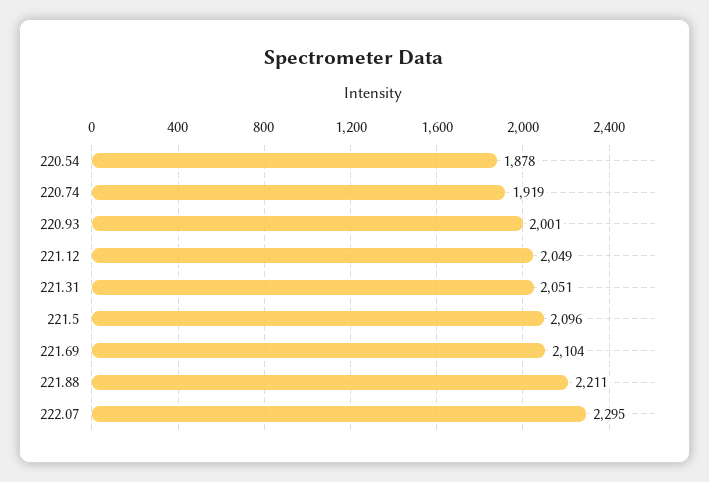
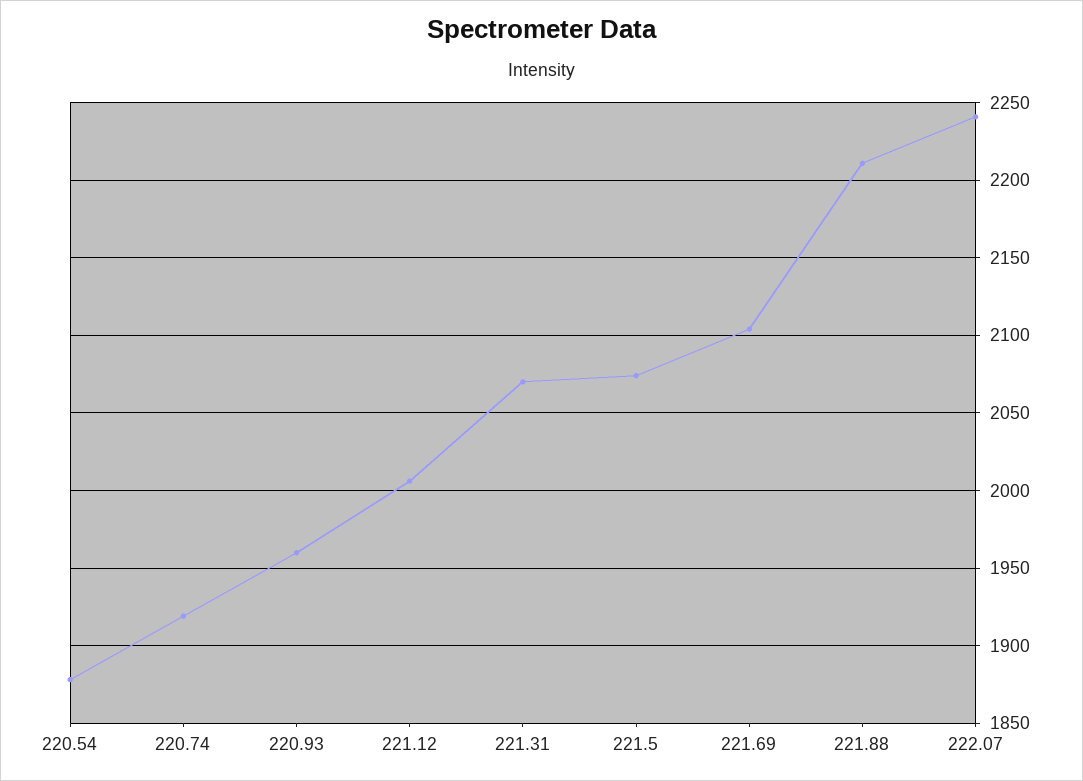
220.93: 2001 -> 1960
221.12: 2049 -> 2005
221.31: 2051 -> 2070
221.5: 2096 -> 2075
222.07: 2295 -> 2240

